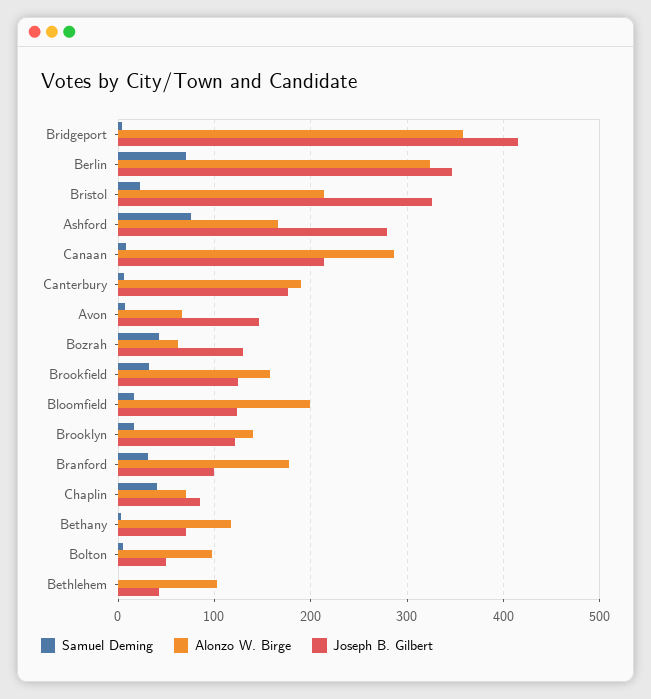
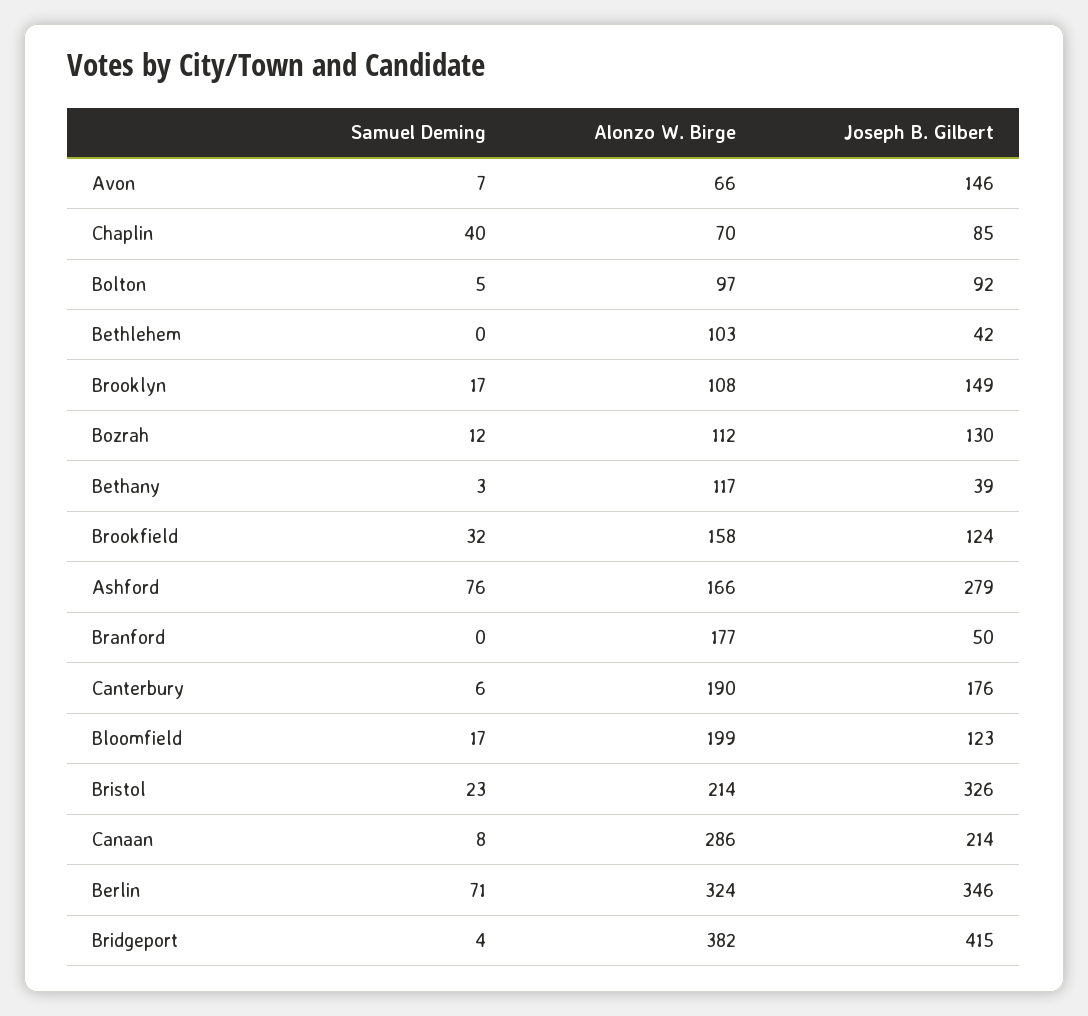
Alonzo W. Birge, Bridgeport: 360 -> 382
Samuel Deming, Bozrah: 40 -> 12
Alonzo W. Birge, Bozrah: 60 -> 112
Alonzo W. Birge, Brooklyn: 140 -> 108
Joseph B. Gilbert, Brooklyn: 120 -> 149
Samuel Deming, Branford: 30 -> 0
Joseph B. Gilbert, Branford: 100 -> 50
Joseph B. Gilbert, Bethany: 70 -> 39
Joseph B. Gilbert, Bolton: 50 -> 92

